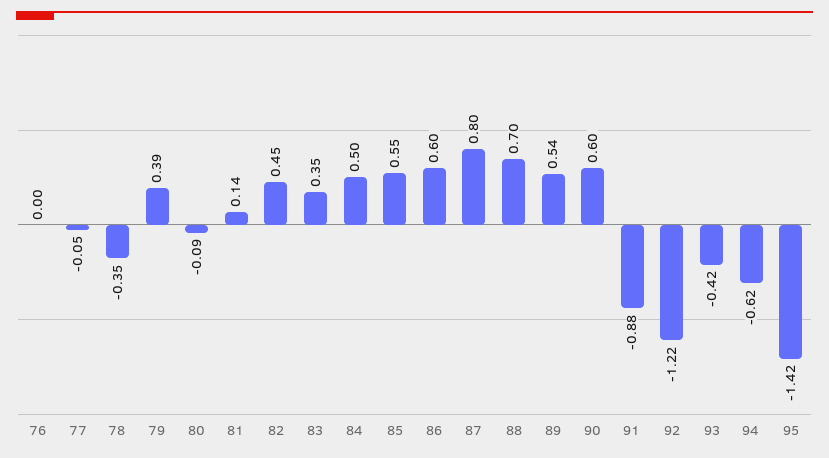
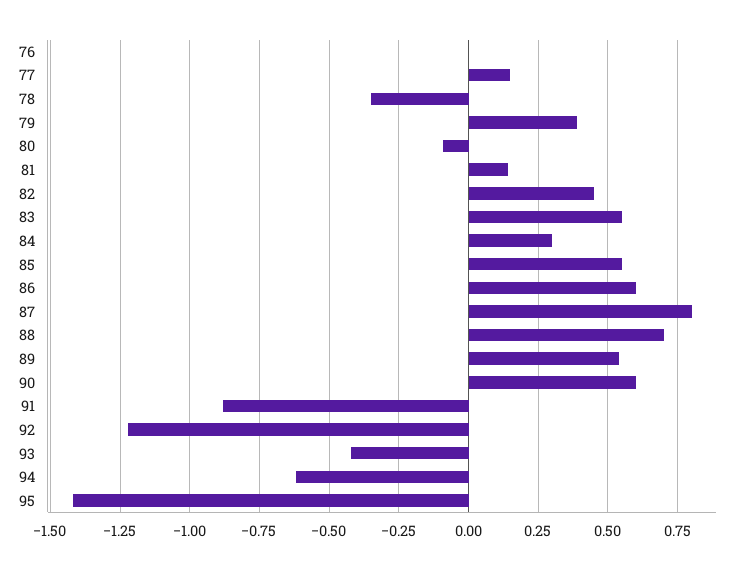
77: -0.05 -> 0.15
83: 0.35 -> 0.55
84: 0.5 -> 0.3

